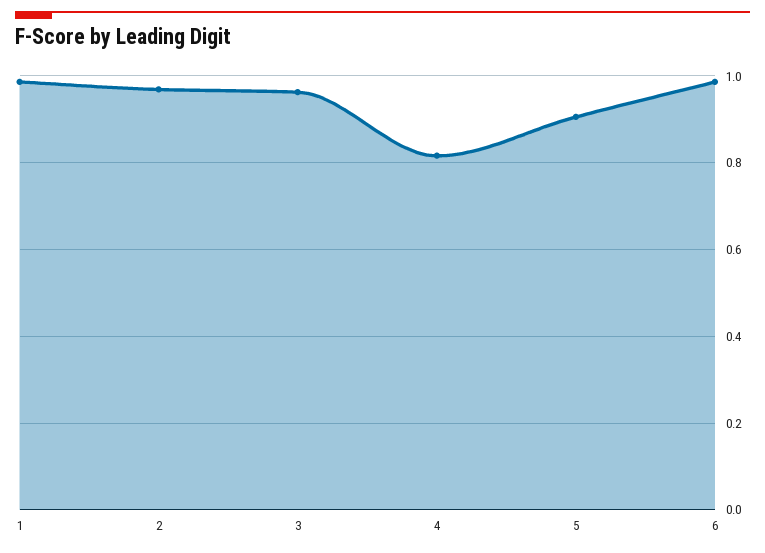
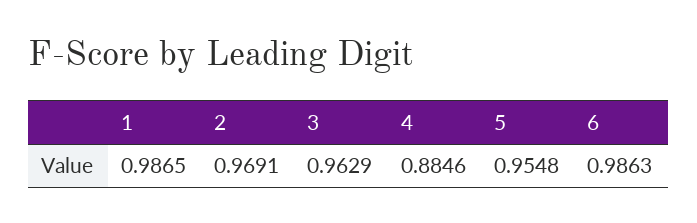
4: 0.82 -> 0.8846
5: 0.9 -> 0.9548

